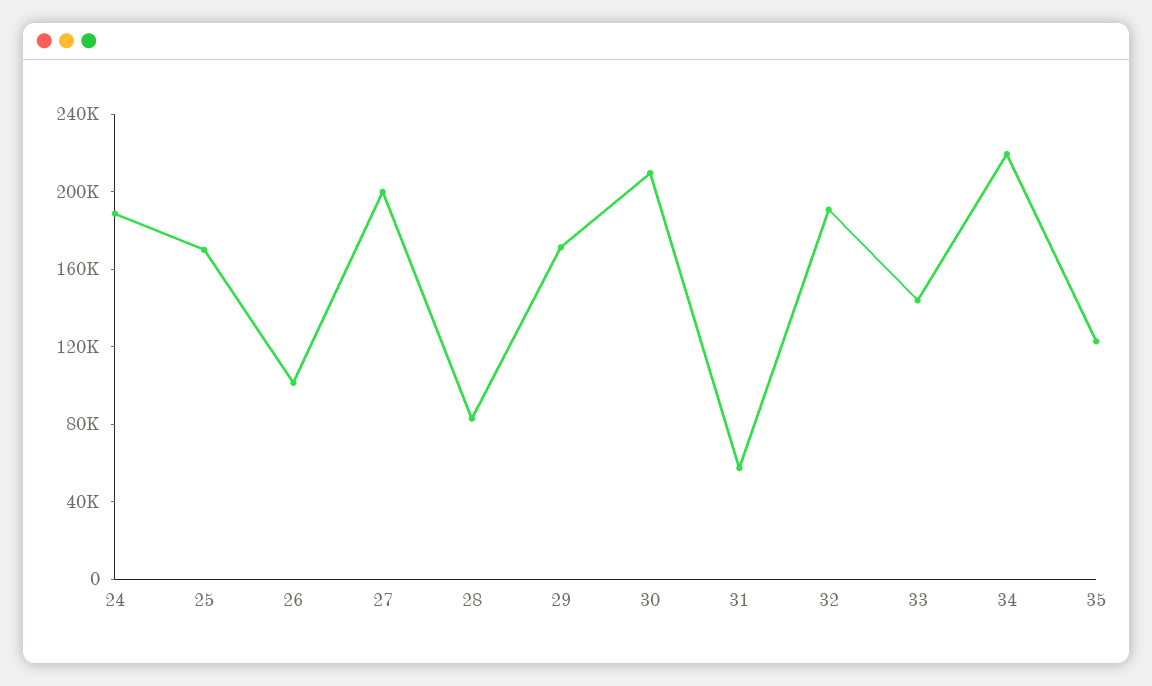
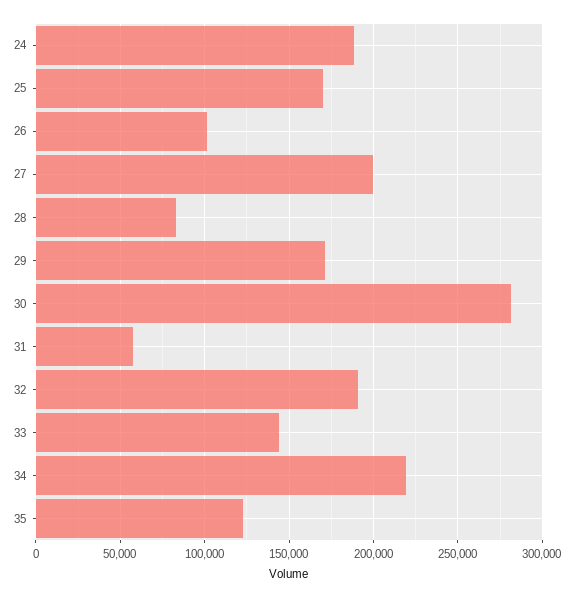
30: 210000 -> 280000

